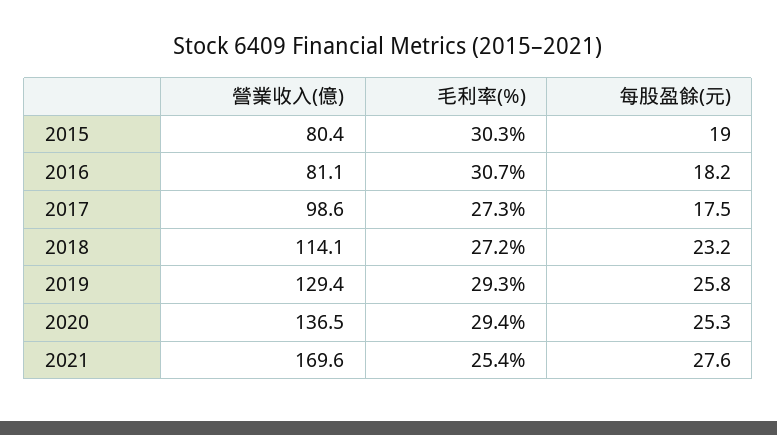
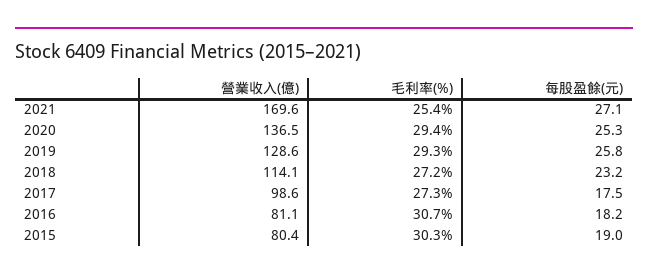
營業收入(億), 2019: 129.4 -> 128.6
每股盈餘(元), 2021: 27.6 -> 27.1

